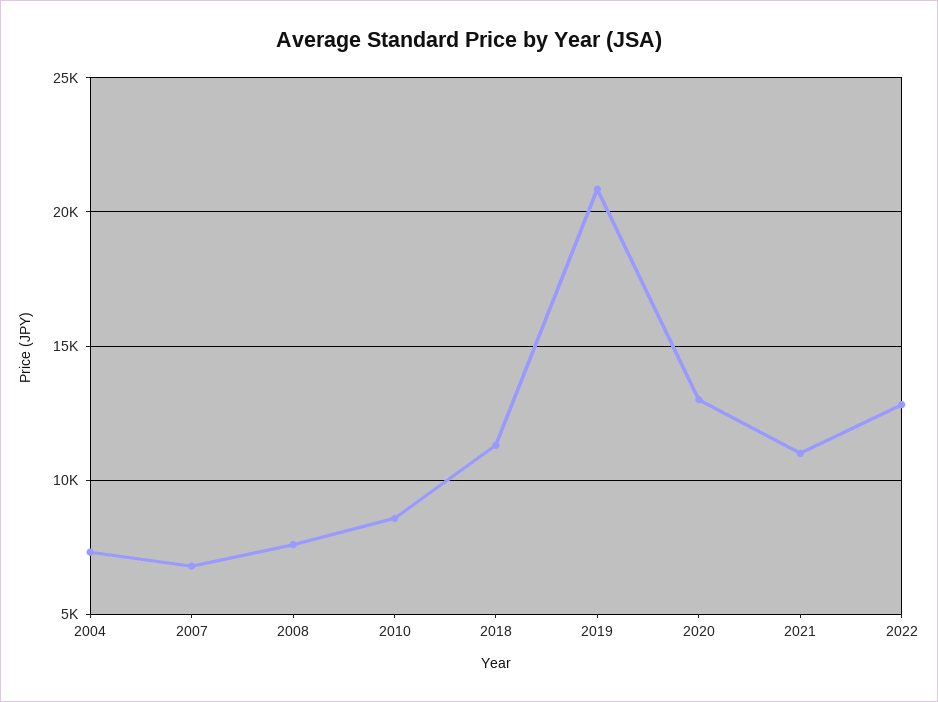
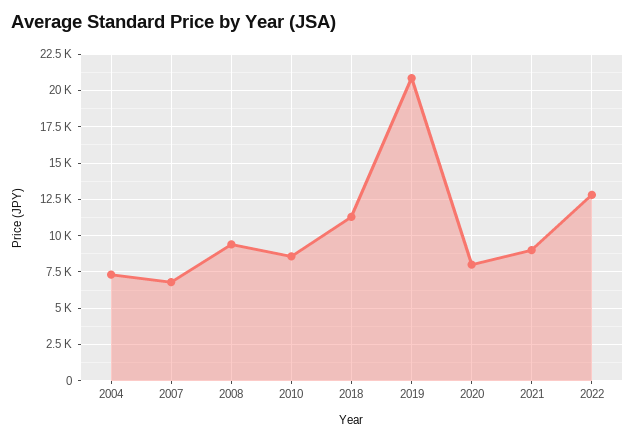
2008: 7500 -> 9500
2020: 13000 -> 8000
2021: 11000 -> 9000

